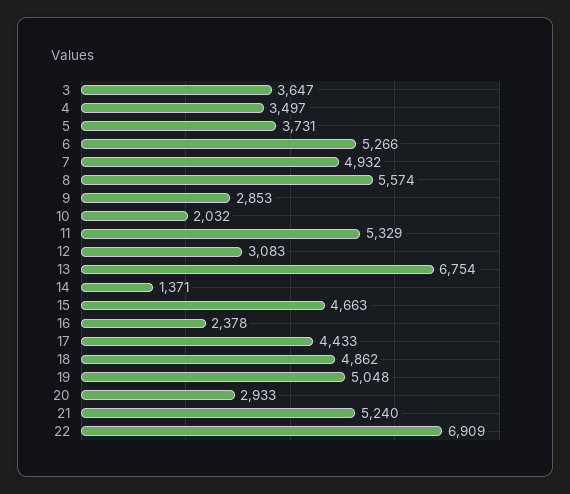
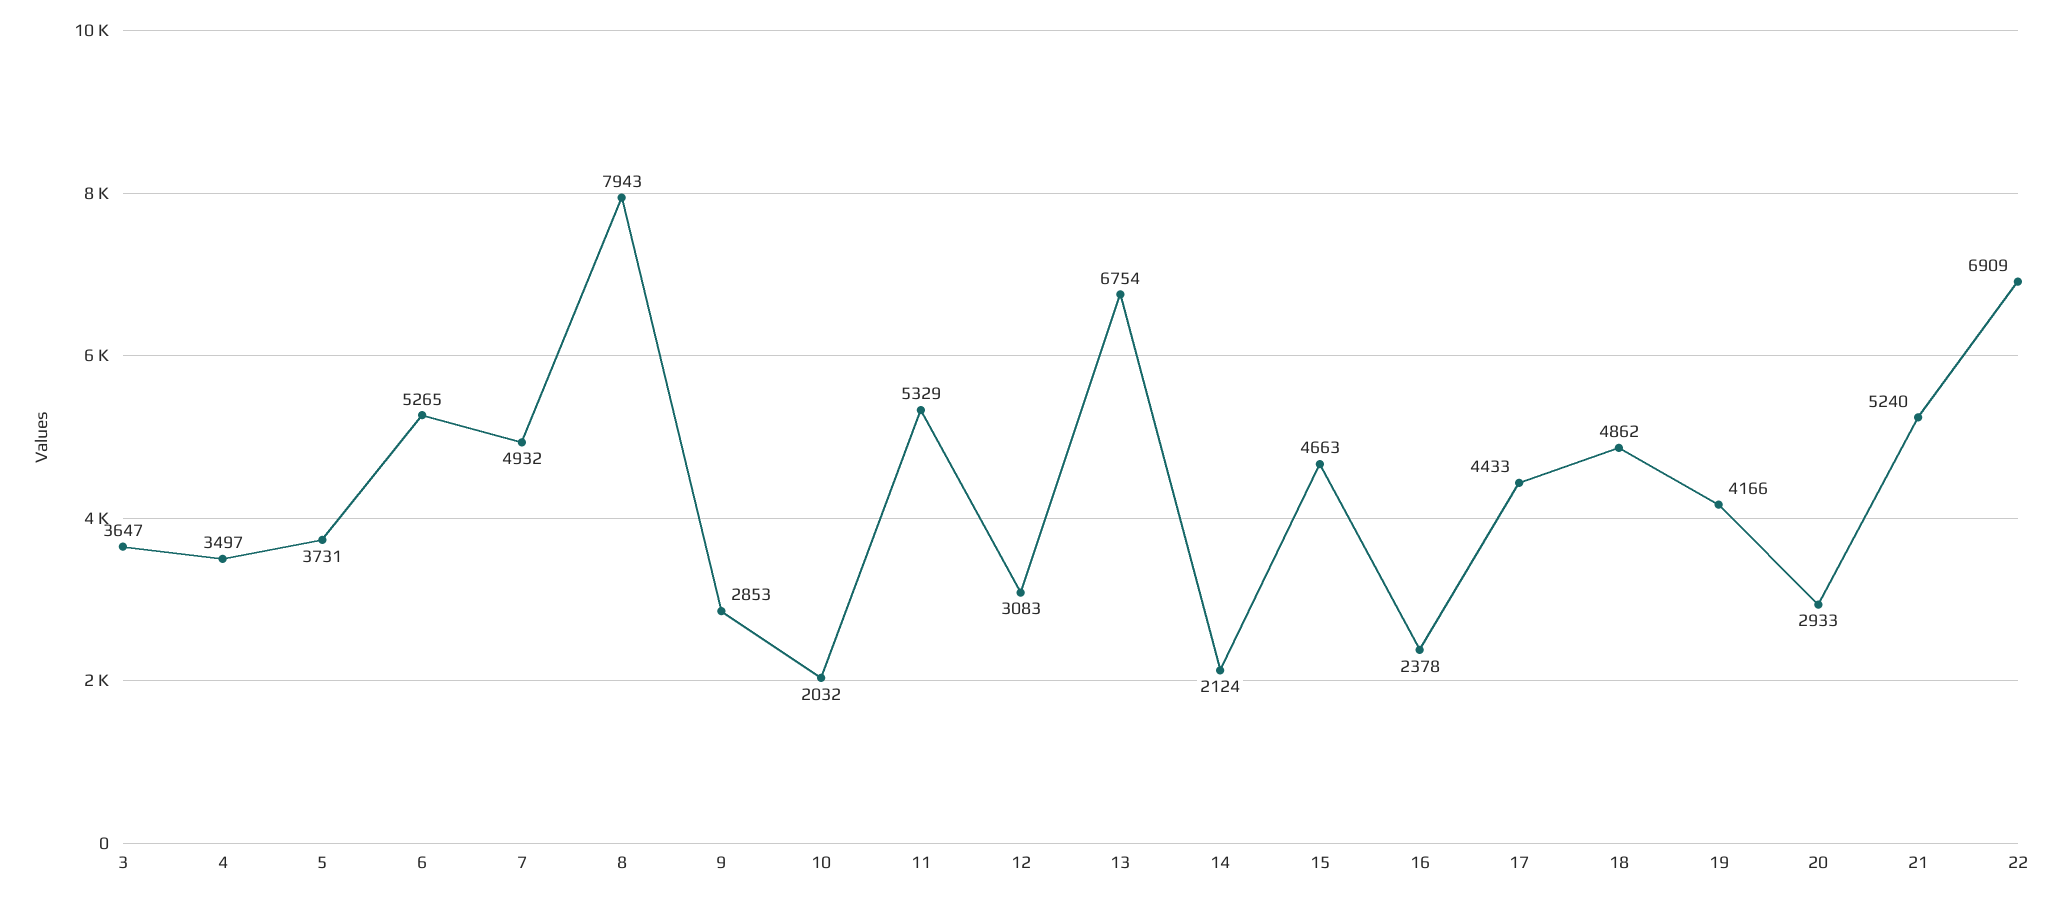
6: 5266 -> 5265
8: 5574 -> 7943
14: 1371 -> 2124
19: 5048 -> 4166

